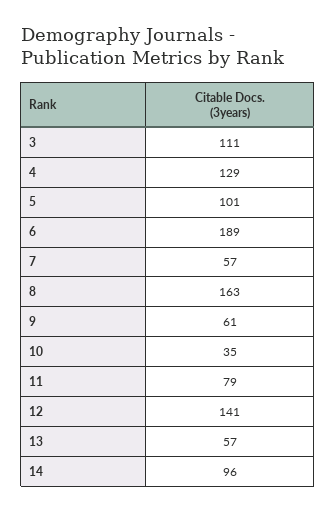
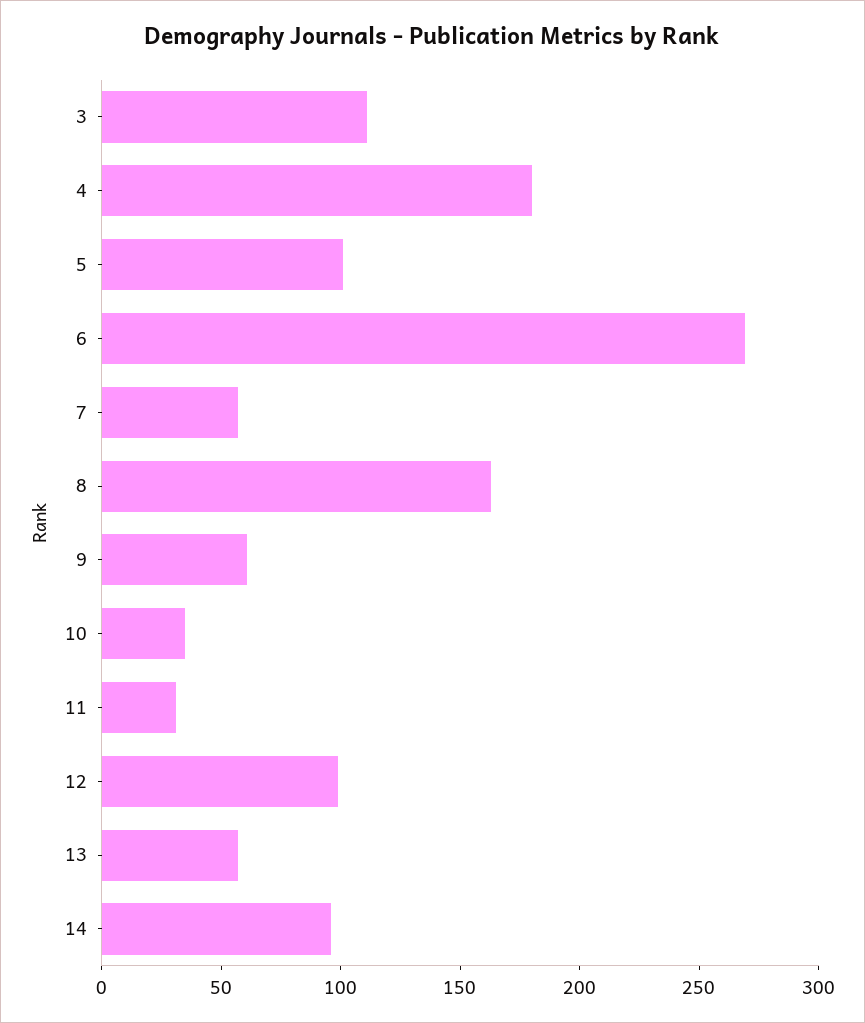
4: 129 -> 180
6: 189 -> 270
11: 79 -> 30
12: 141 -> 100

